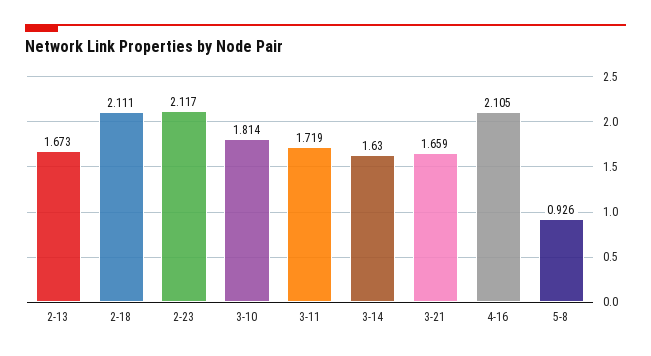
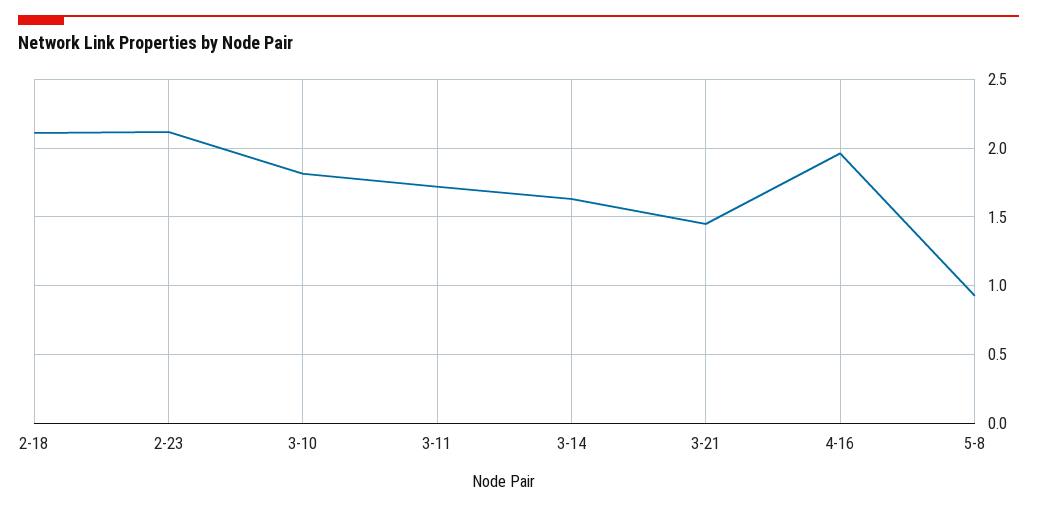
2-13: 1.673 -> none
3-21: 1.659 -> 1.45
4-16: 2.105 -> 1.95

